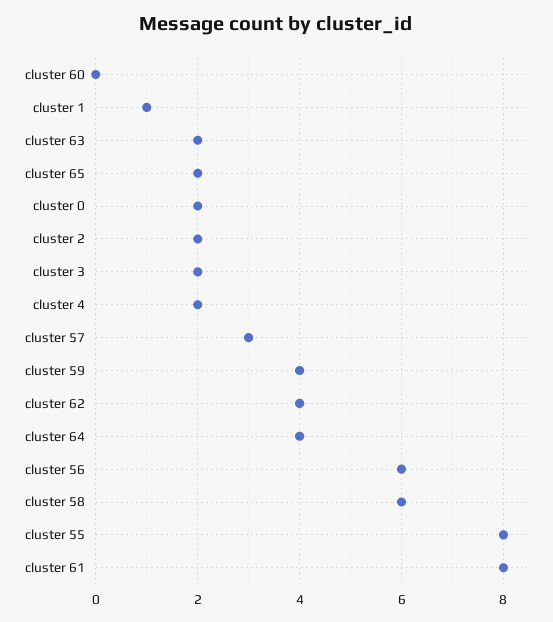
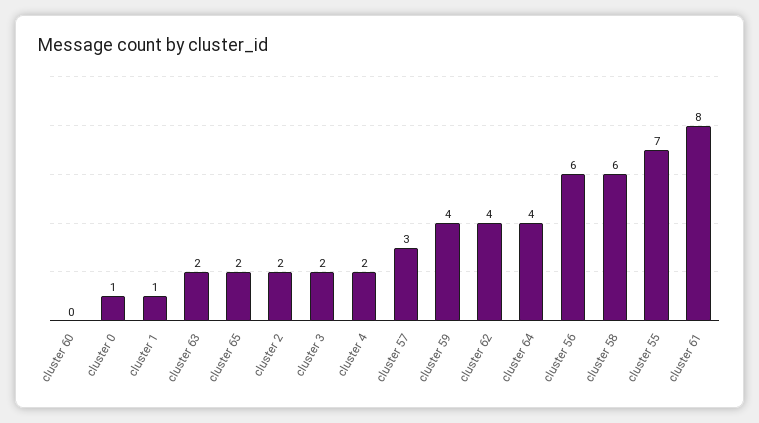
cluster 0: 2 -> 1
cluster 55: 8 -> 7

